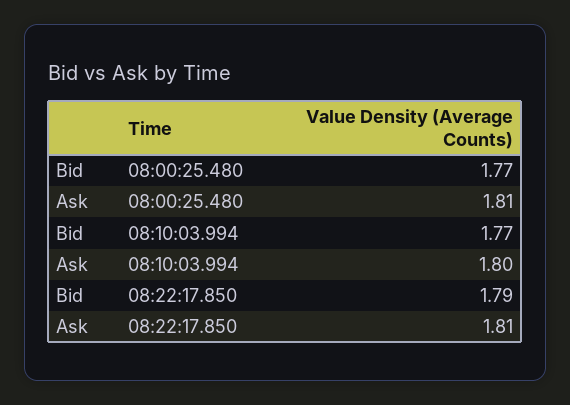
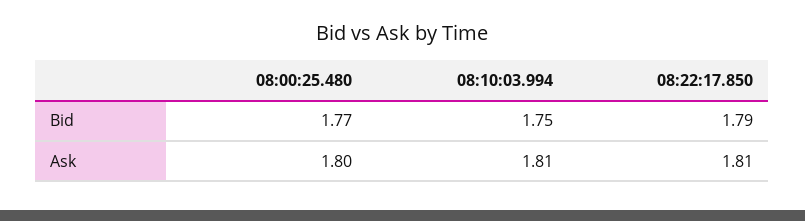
Ask, 08:00:25.480: 1.81 -> 1.8
Bid, 08:10:03.994: 1.77 -> 1.75
Ask, 08:10:03.994: 1.8 -> 1.81

